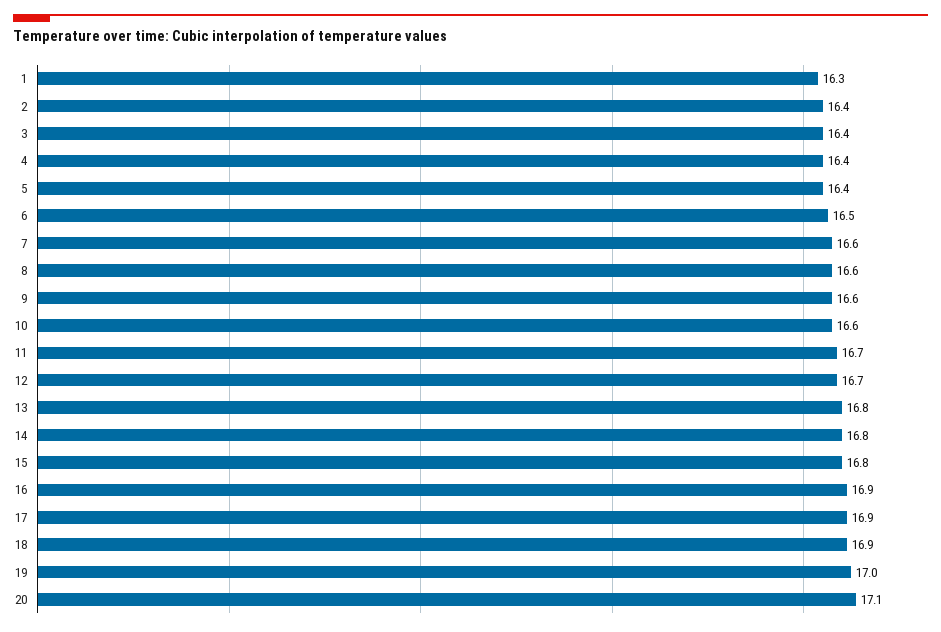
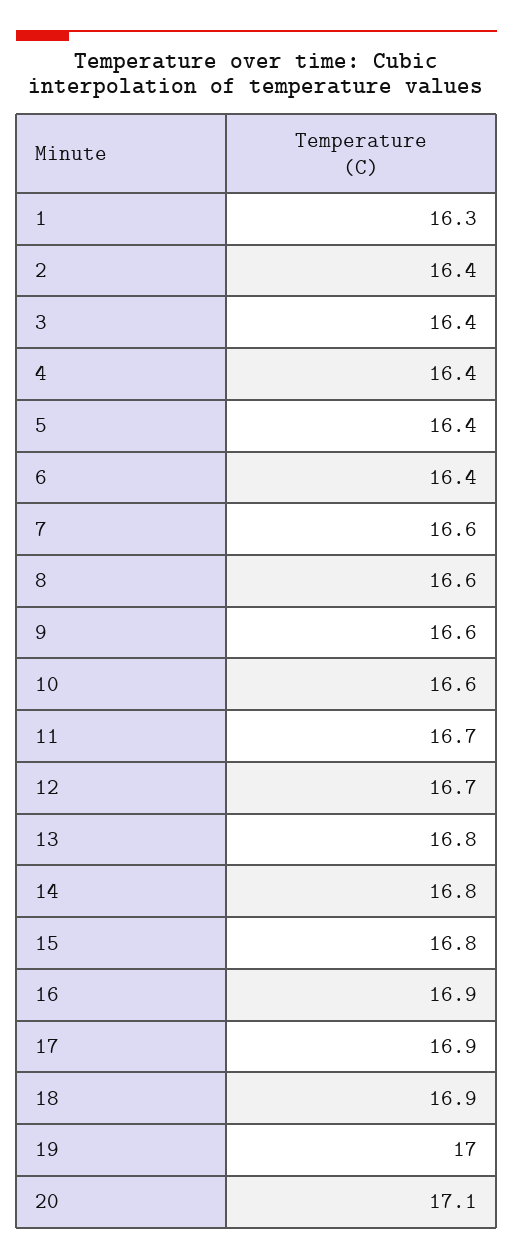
6: 16.5 -> 16.4

